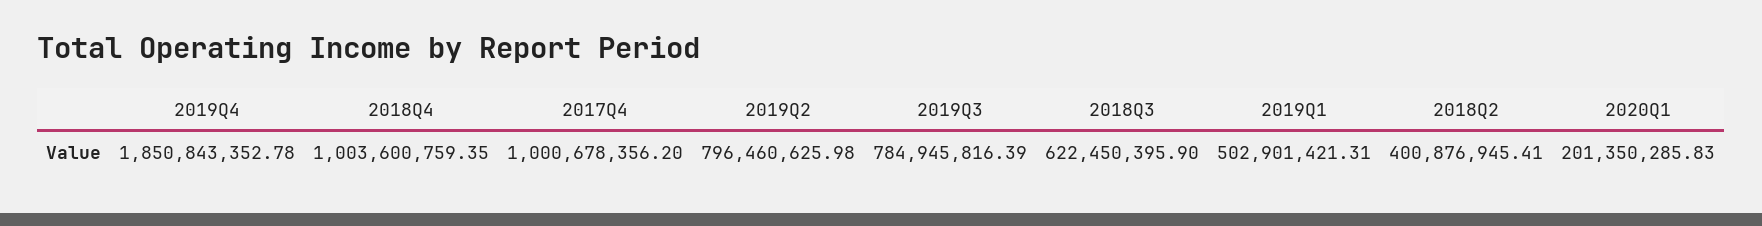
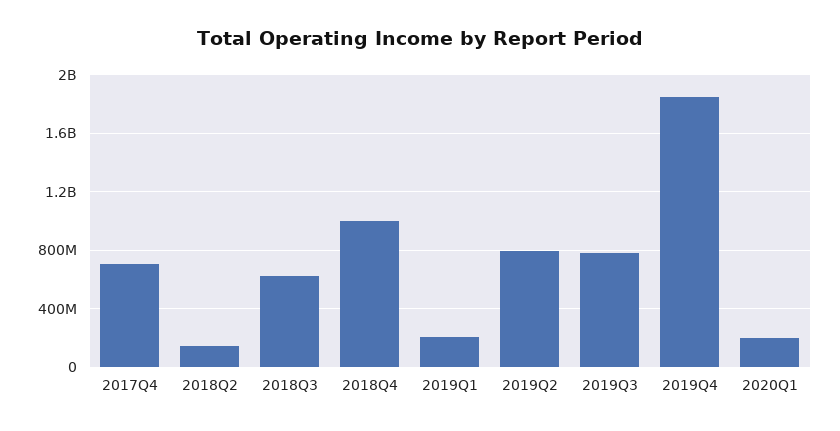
2017Q4: 1000678356.2 -> 700000000
2019Q1: 502901421.31 -> 200000000
2018Q2: 400876945.41 -> 150000000

